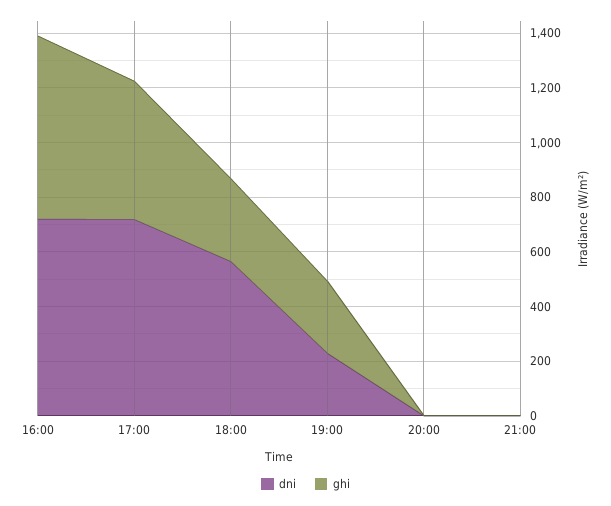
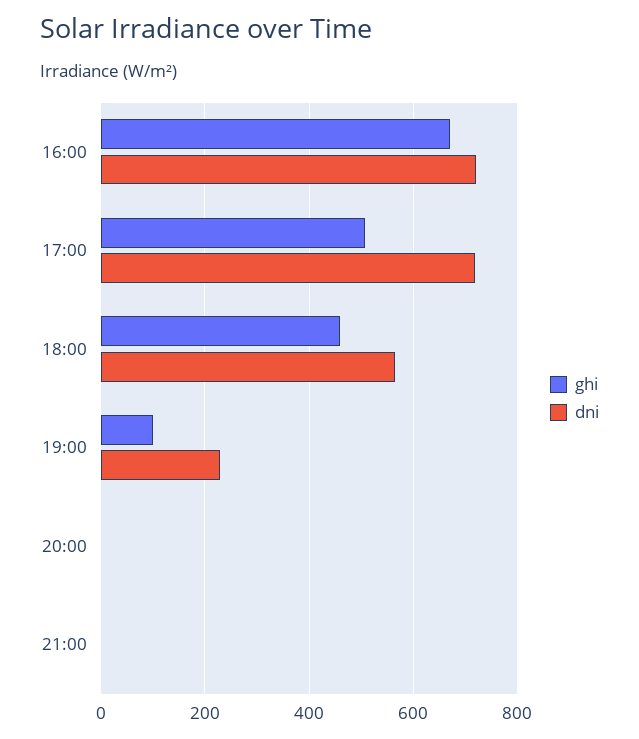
ghi, 18:00: 300 -> 460
ghi, 19:00: 250 -> 100

